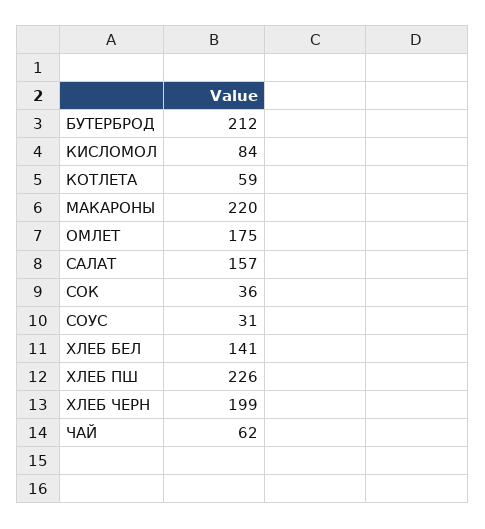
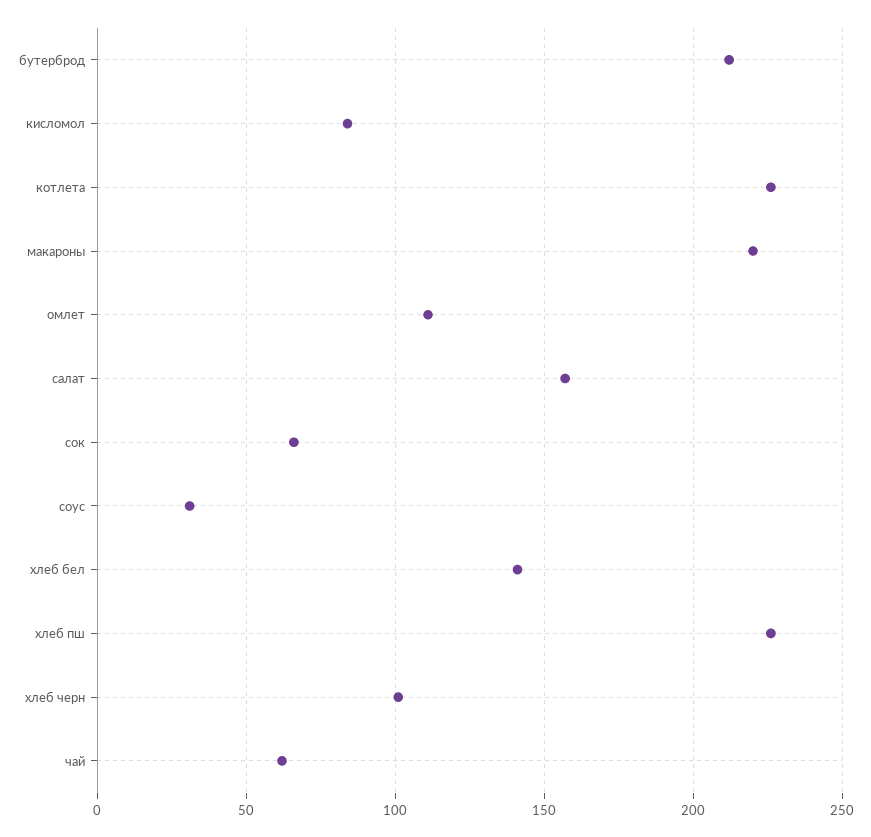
КОТЛЕТА: 59 -> 225
ОМЛЕТ: 175 -> 110
СОК: 36 -> 65
ХЛЕБ ЧЕРН: 199 -> 100

